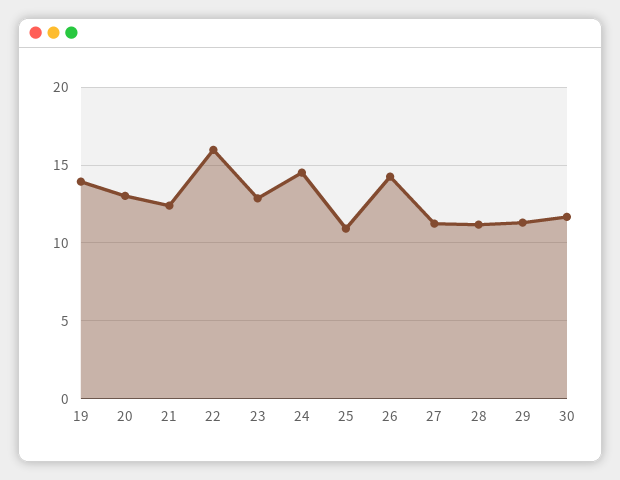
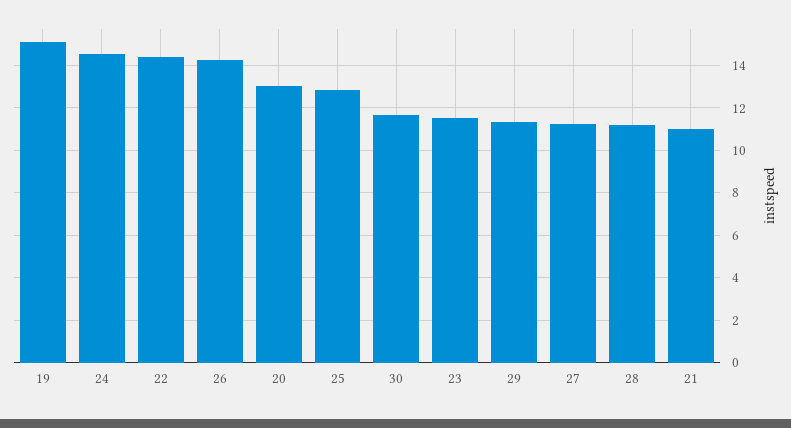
19: 14 -> 15
21: 12.5 -> 11
22: 16 -> 14.5
23: 13 -> 11.5
25: 11 -> 13

